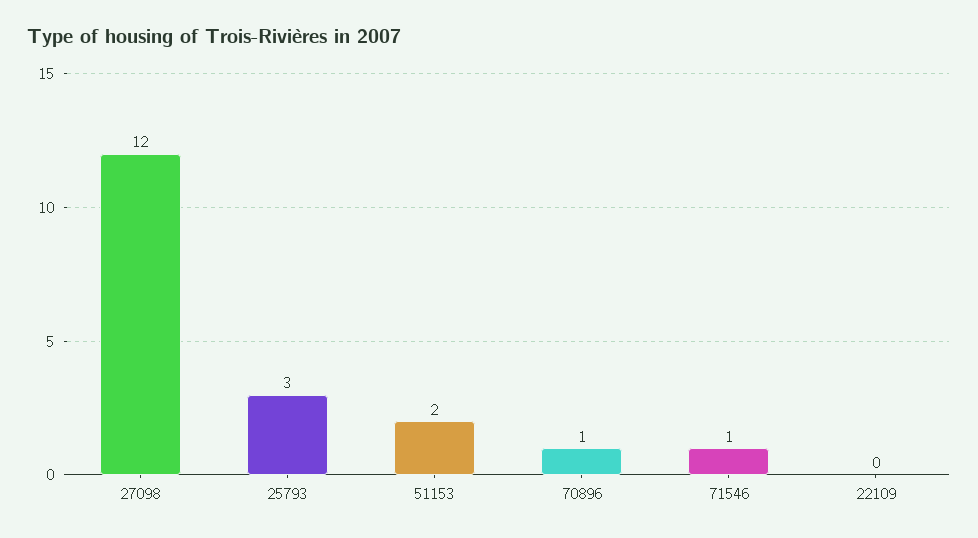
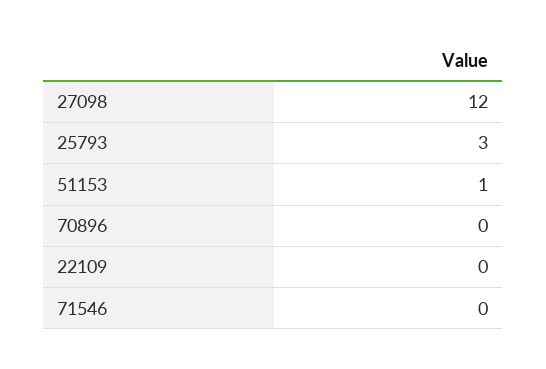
51153: 2 -> 1
70896: 1 -> 0
71546: 1 -> 0

